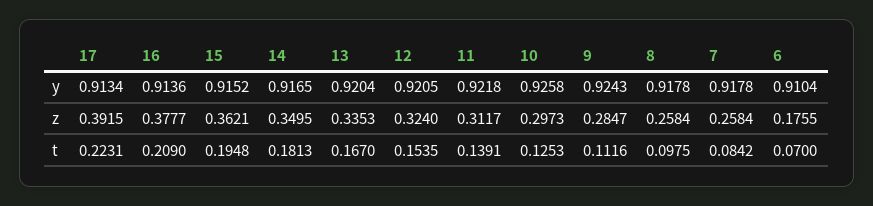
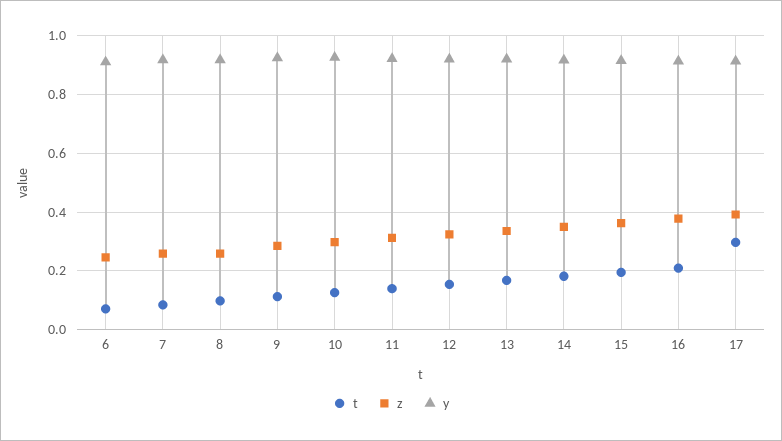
z, 6: 0.1755 -> 0.25
t, 17: 0.2231 -> 0.3

